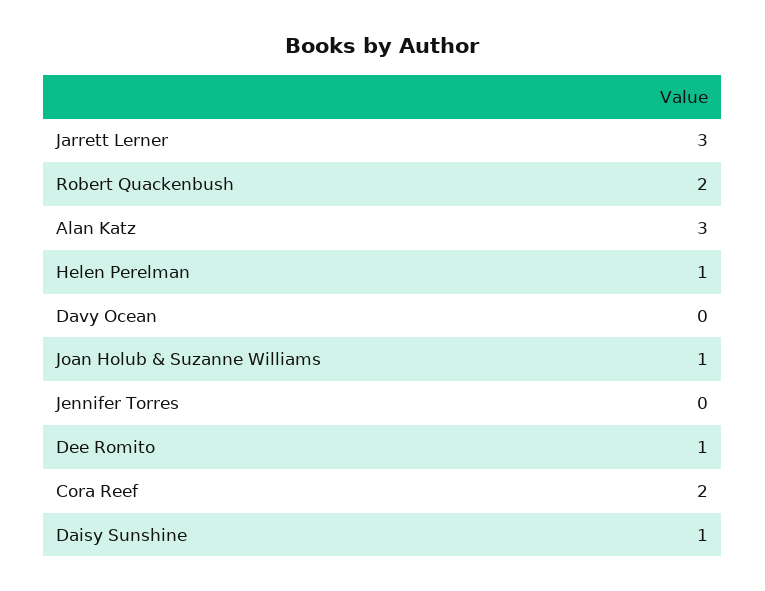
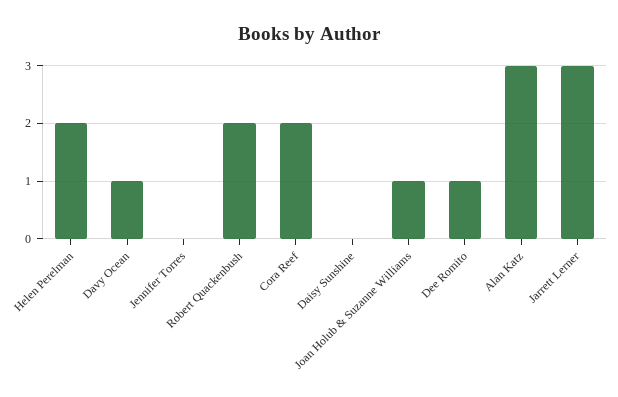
Helen Perelman: 1 -> 2
Davy Ocean: 0 -> 1
Daisy Sunshine: 1 -> 0

